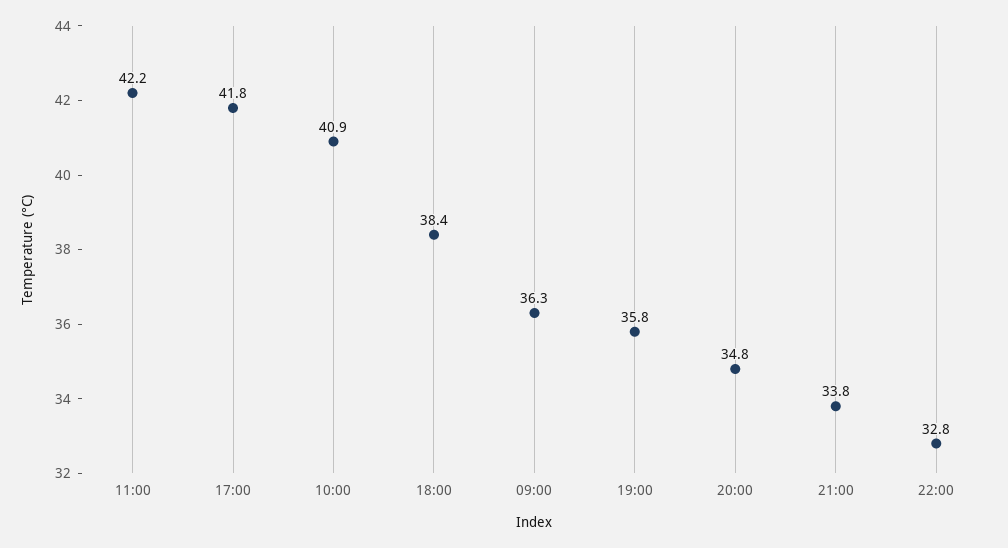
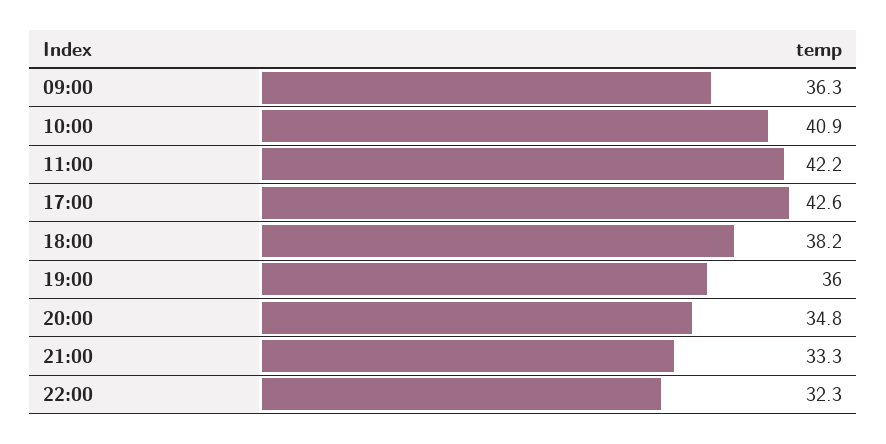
17:00: 41.8 -> 42.6
18:00: 38.4 -> 38.2
19:00: 35.8 -> 36
21:00: 33.8 -> 33.3
22:00: 32.8 -> 32.3

